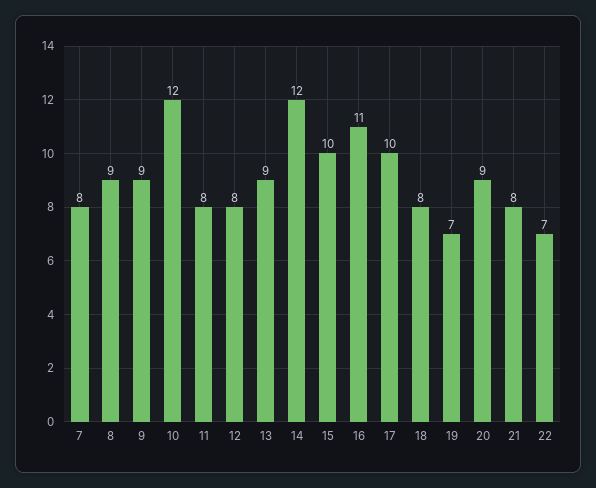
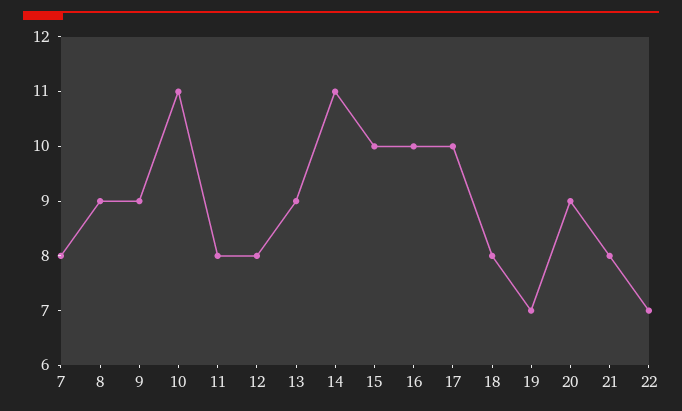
10: 12 -> 11
14: 12 -> 11
16: 11 -> 10

